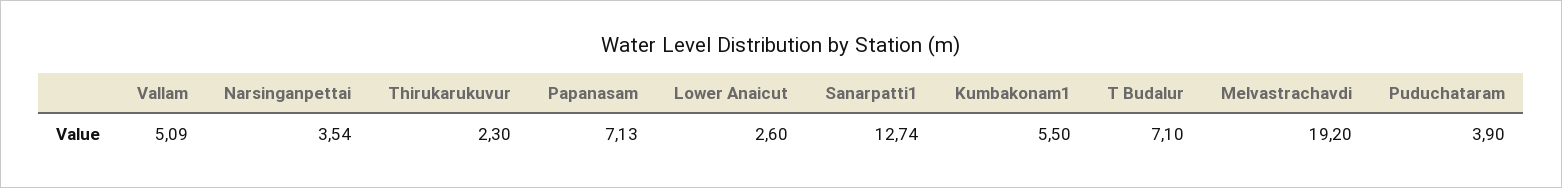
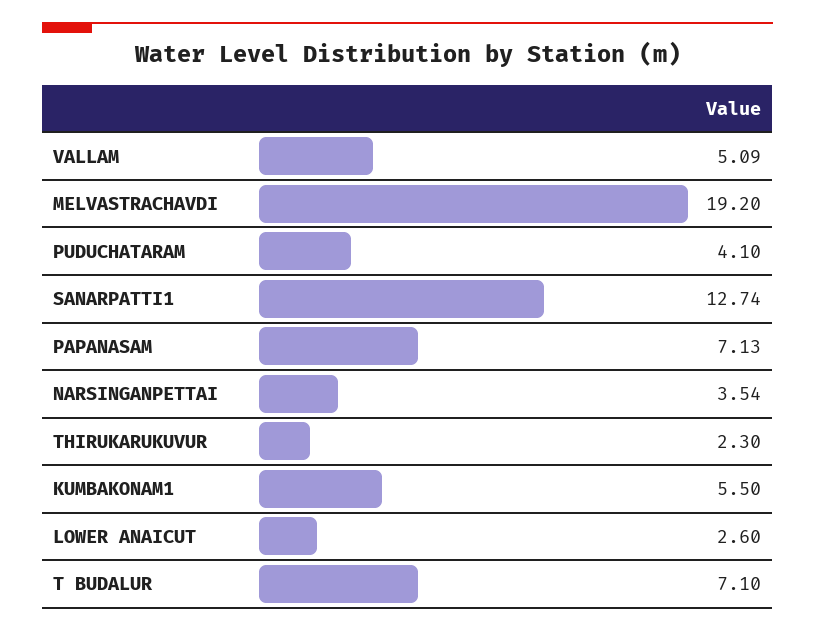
Puduchataram: 3.9 -> 4.1

